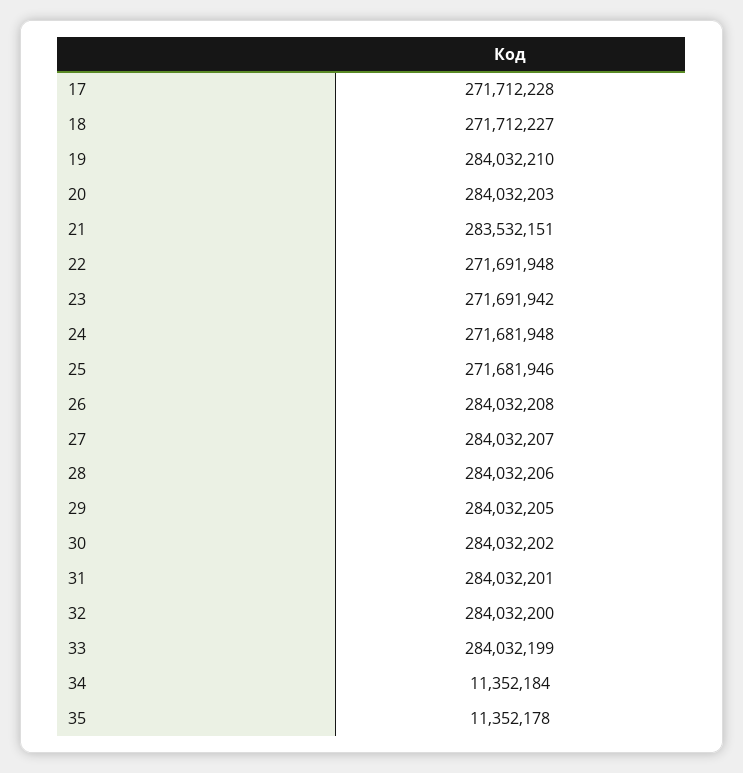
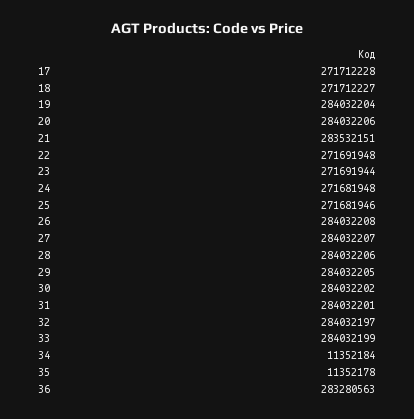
19: 284032210 -> 284032204
20: 284032203 -> 284032206
23: 271691942 -> 271691944
32: 284032200 -> 284032197
36: none -> 283280563

